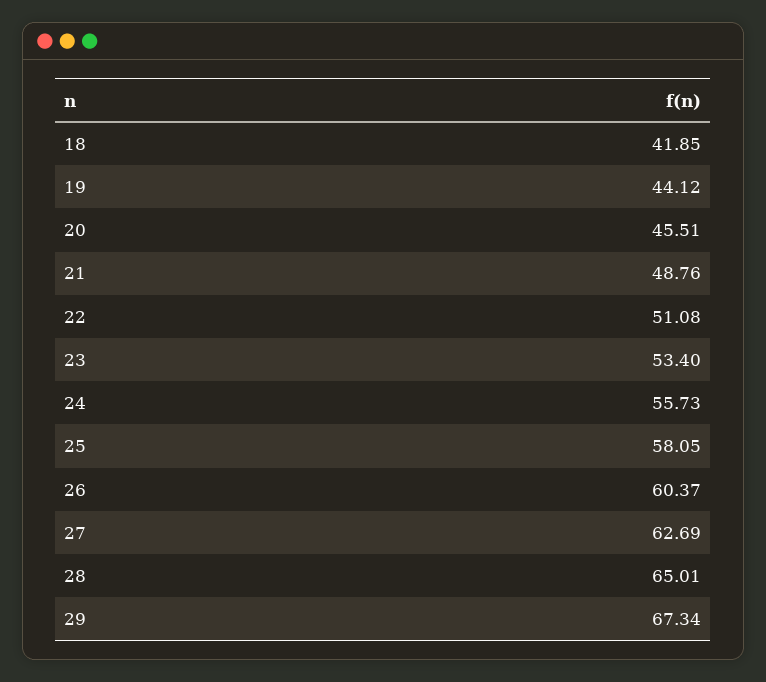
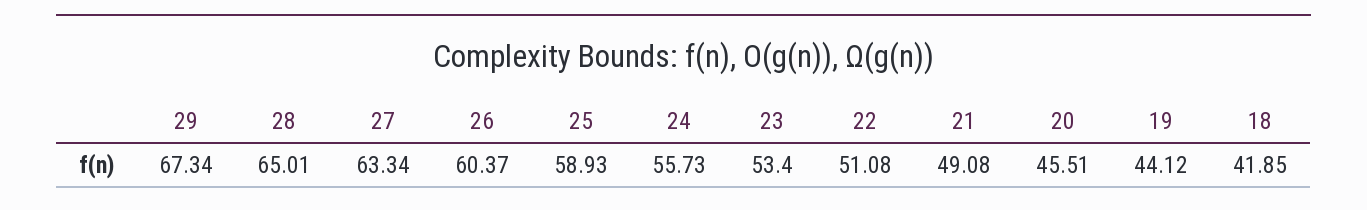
21: 48.76 -> 49.08
25: 58.05 -> 58.93
27: 62.69 -> 63.34

